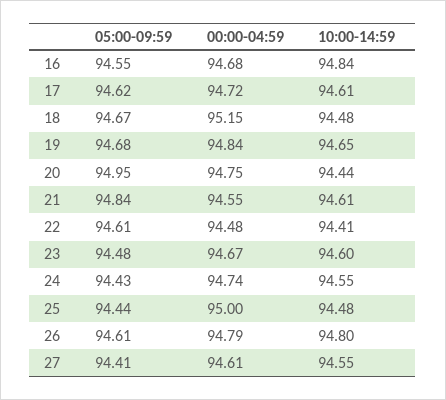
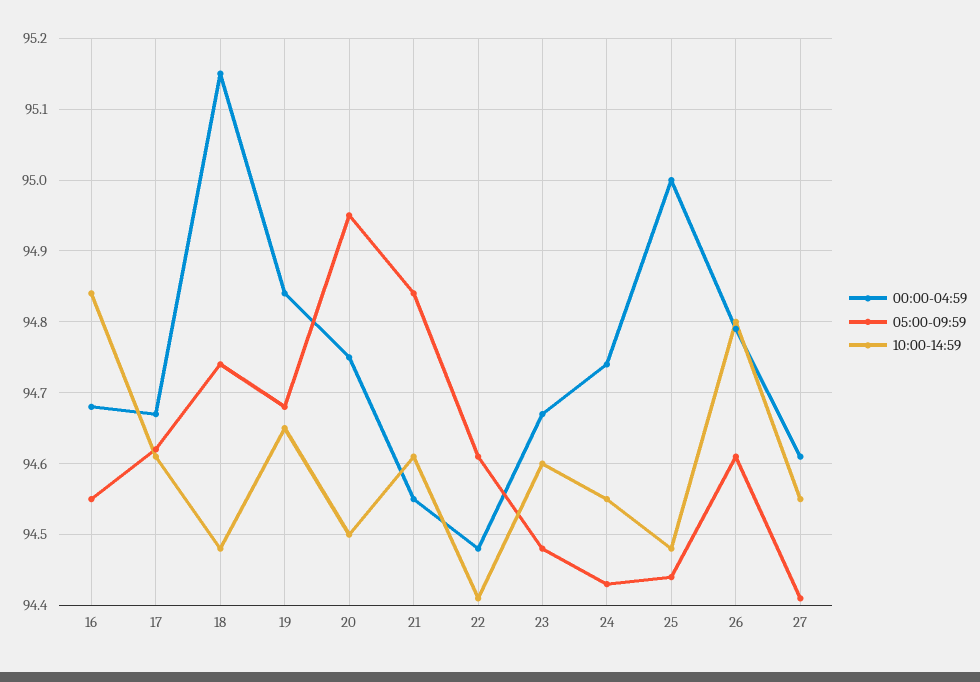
00:00-04:59, 17: 94.72 -> 94.67
05:00-09:59, 18: 94.67 -> 94.74
10:00-14:59, 20: 94.44 -> 94.5

